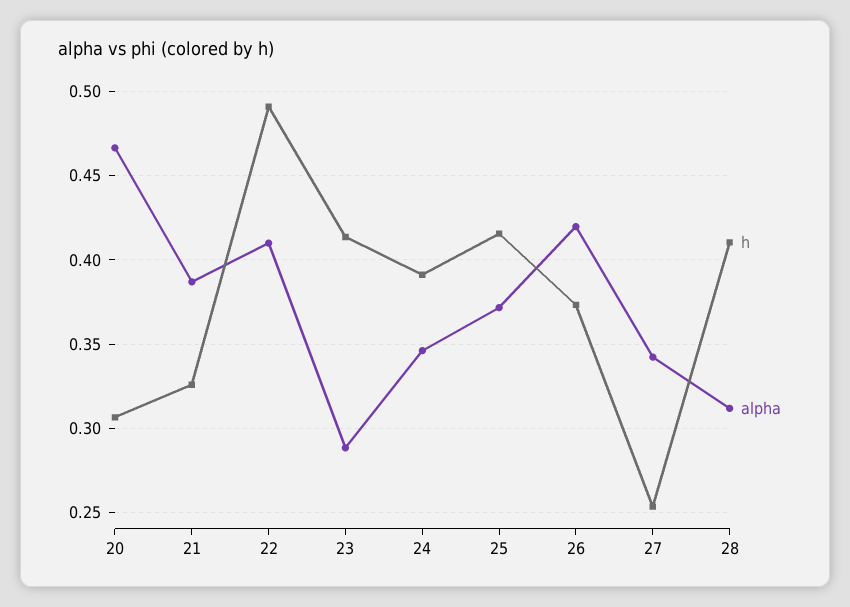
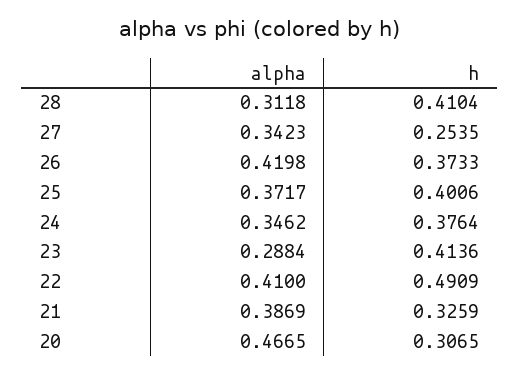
h, 24: 0.39 -> 0.3764
h, 25: 0.415 -> 0.4006

